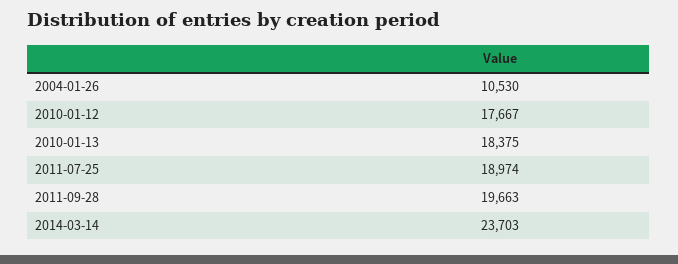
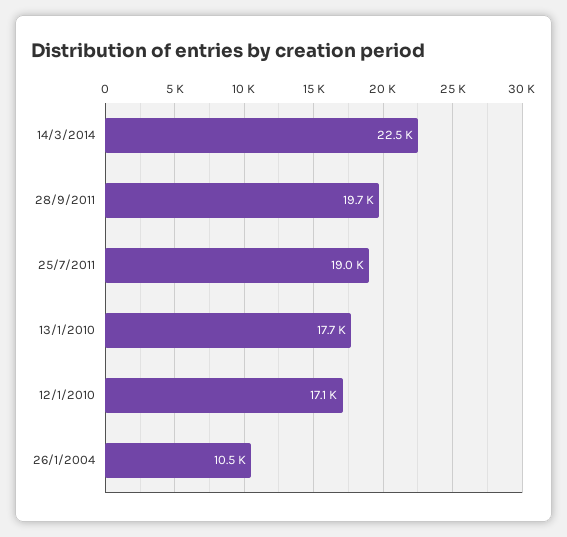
2010-01-12: 17667 -> 17100
2010-01-13: 18375 -> 17700
2014-03-14: 23703 -> 22500

